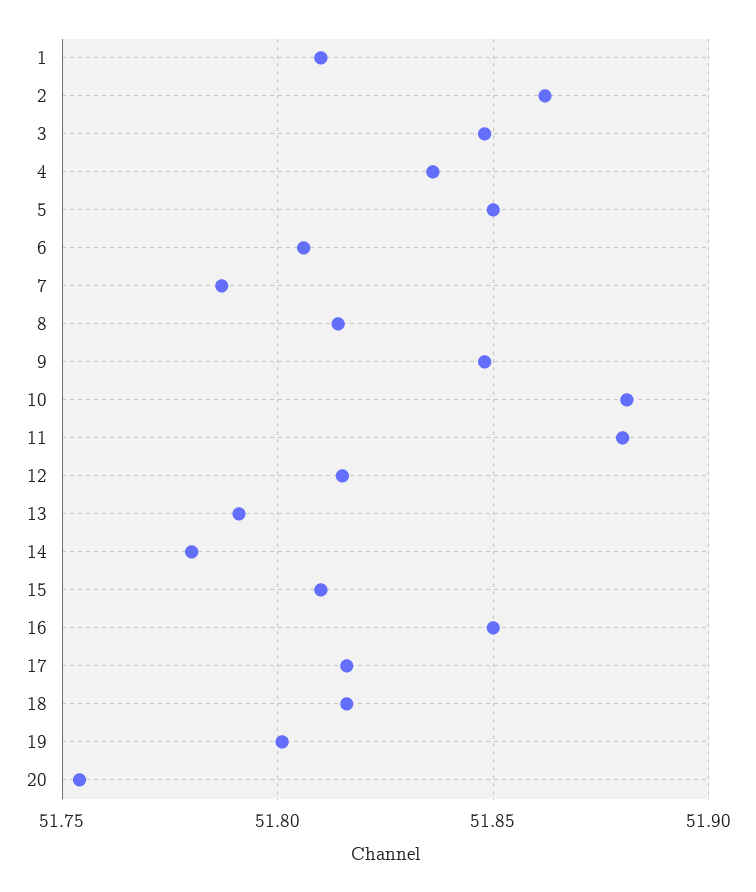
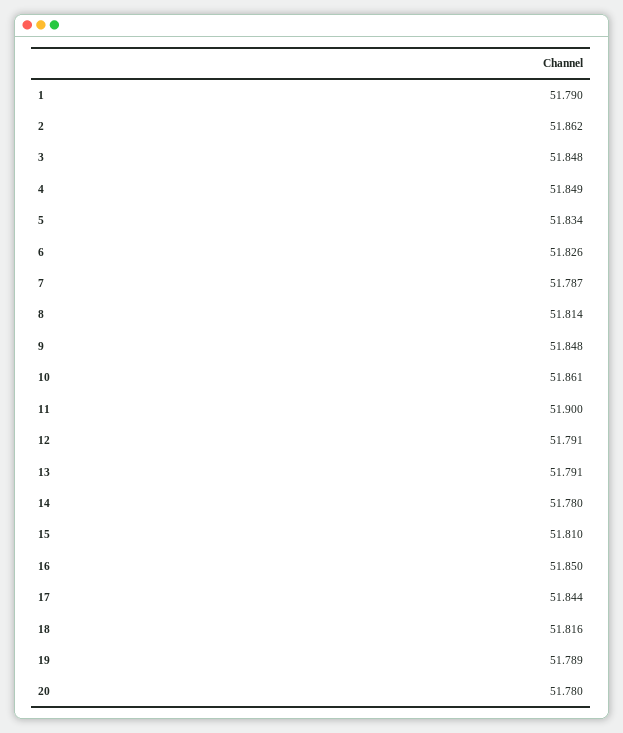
1: 51.81 -> 51.79
4: 51.835 -> 51.849
5: 51.85 -> 51.834
6: 51.805 -> 51.826
10: 51.88 -> 51.861
11: 51.88 -> 51.9
12: 51.815 -> 51.791
17: 51.815 -> 51.844
19: 51.8 -> 51.789
20: 51.755 -> 51.78

